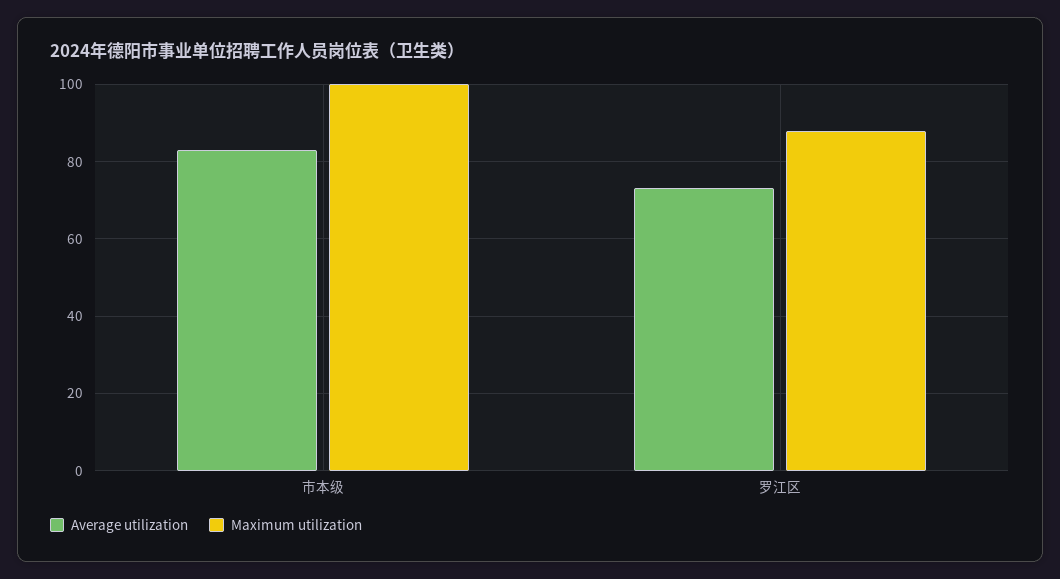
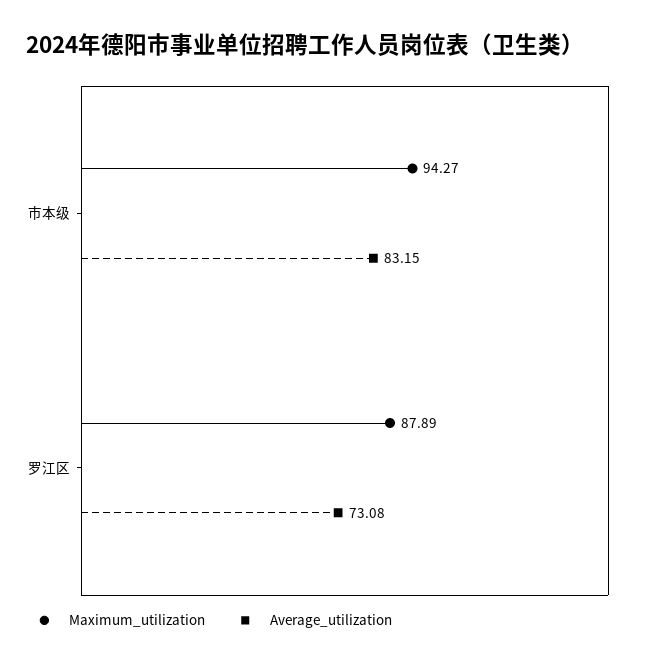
Maximum utilization, 市本级: 100 -> 94.27

